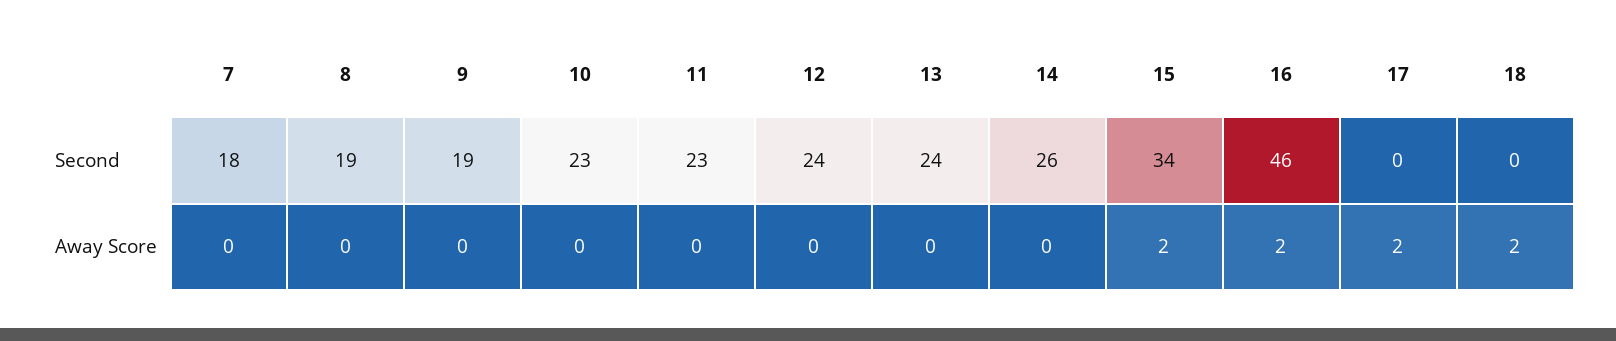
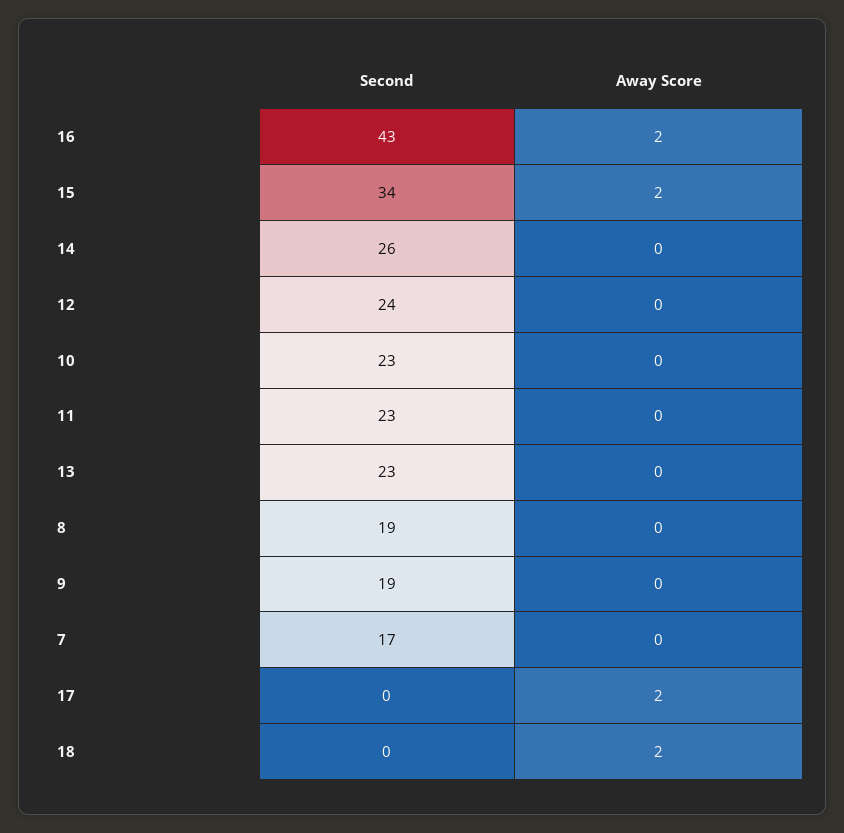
7, Second: 18 -> 17
13, Second: 24 -> 23
16, Second: 46 -> 43

